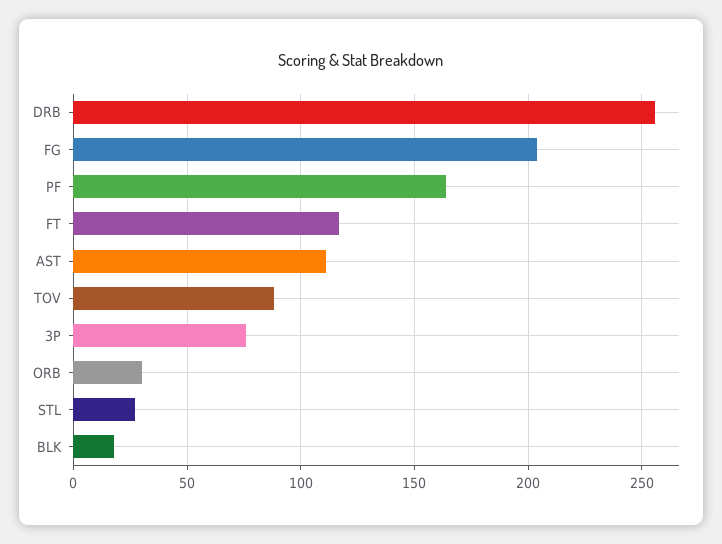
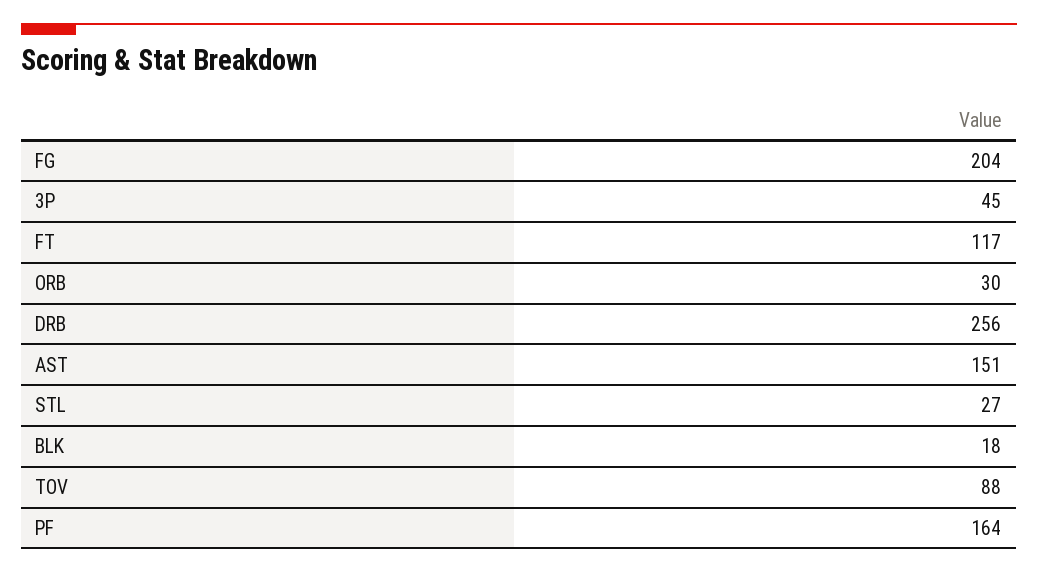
AST: 110 -> 151
3P: 75 -> 45

